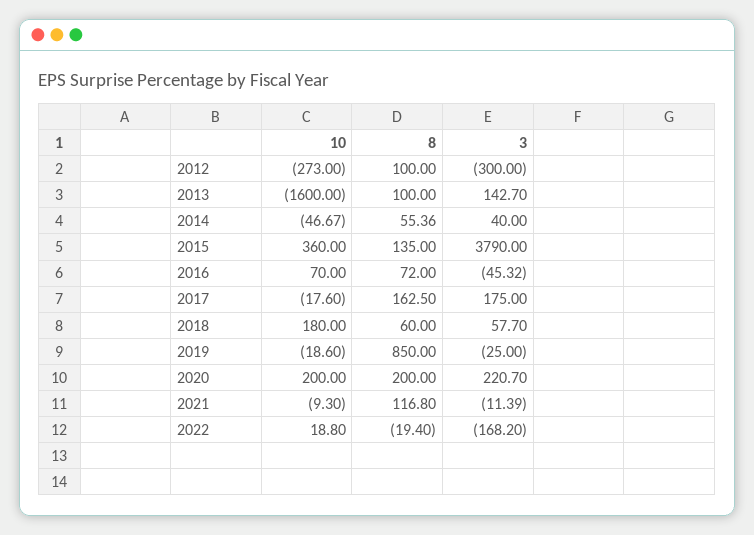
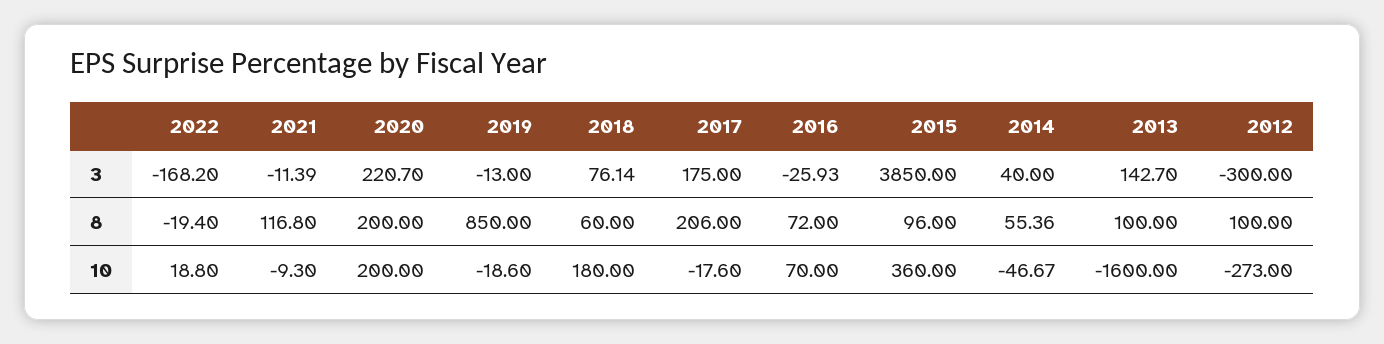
8, 2015: 135 -> 96
3, 2015: 3790 -> 3850
3, 2016: -45.32 -> -25.93
8, 2017: 162.5 -> 206
3, 2018: 57.7 -> 76.14
3, 2019: -25 -> -13

